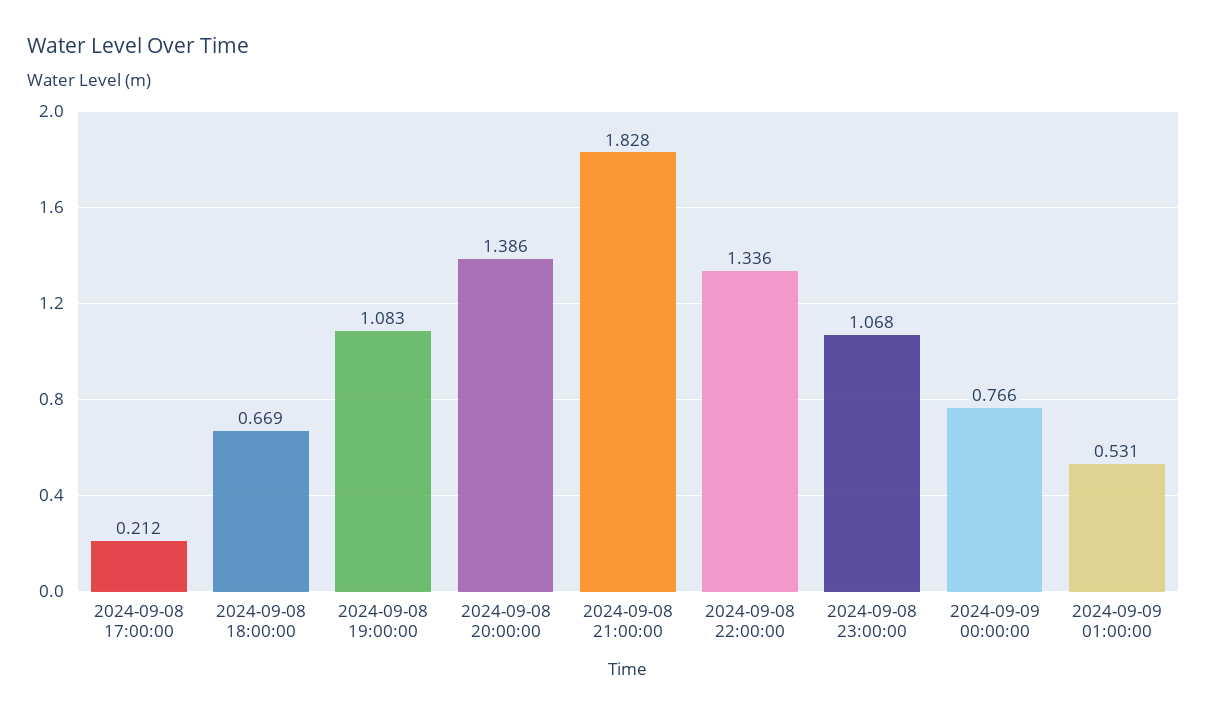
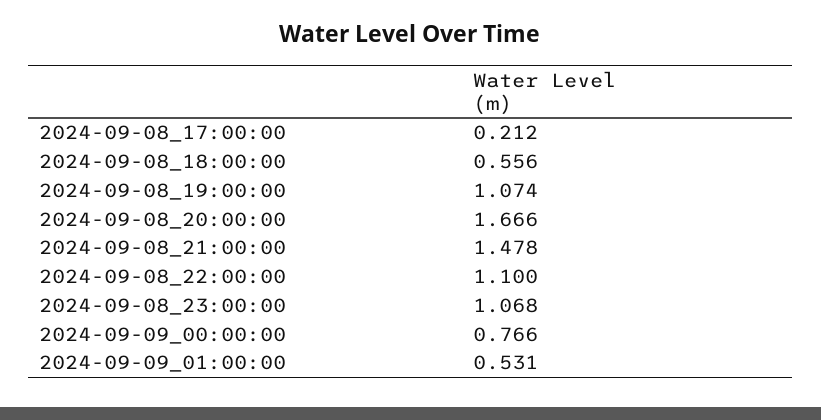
2024-09-08 18:00:00: 0.669 -> 0.556
2024-09-08 19:00:00: 1.083 -> 1.074
2024-09-08 20:00:00: 1.386 -> 1.666
2024-09-08 21:00:00: 1.828 -> 1.478
2024-09-08 22:00:00: 1.336 -> 1.1

